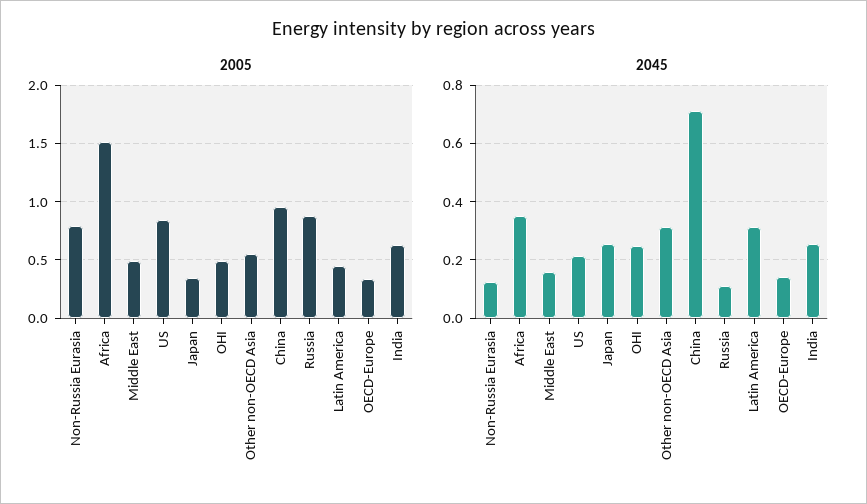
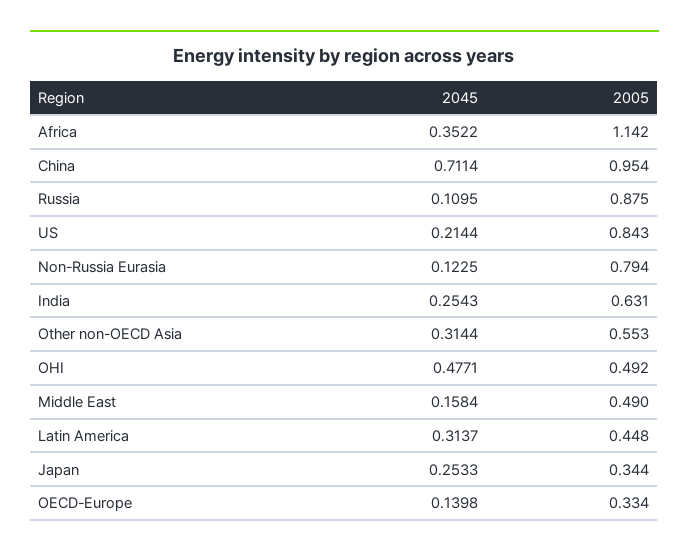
2005, Africa: 1.5 -> 1.142
2045, OHI: 0.25 -> 0.4771

